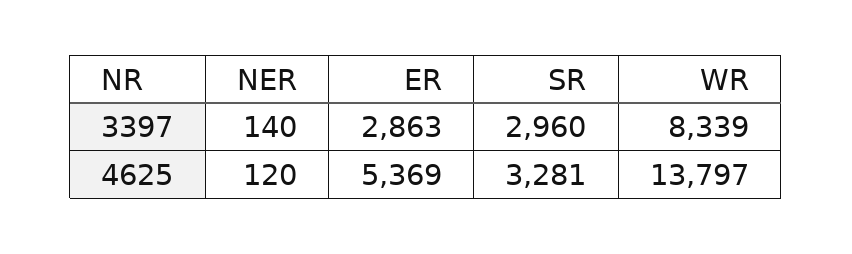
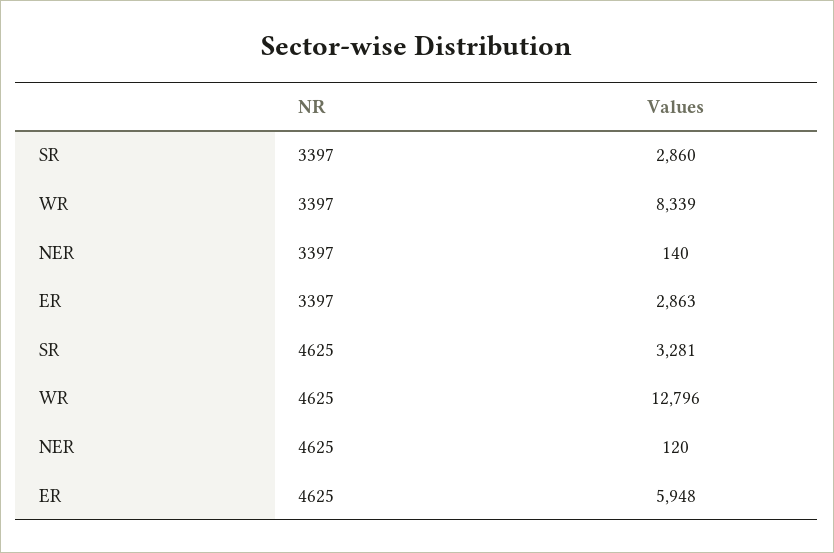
SR, 3397: 2960 -> 2860
ER, 4625: 5369 -> 5948
WR, 4625: 13797 -> 12796

